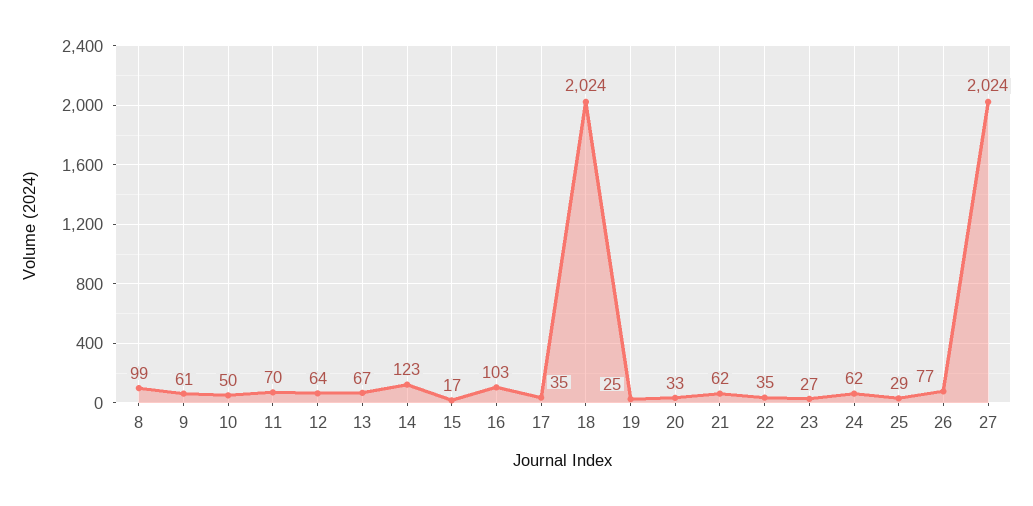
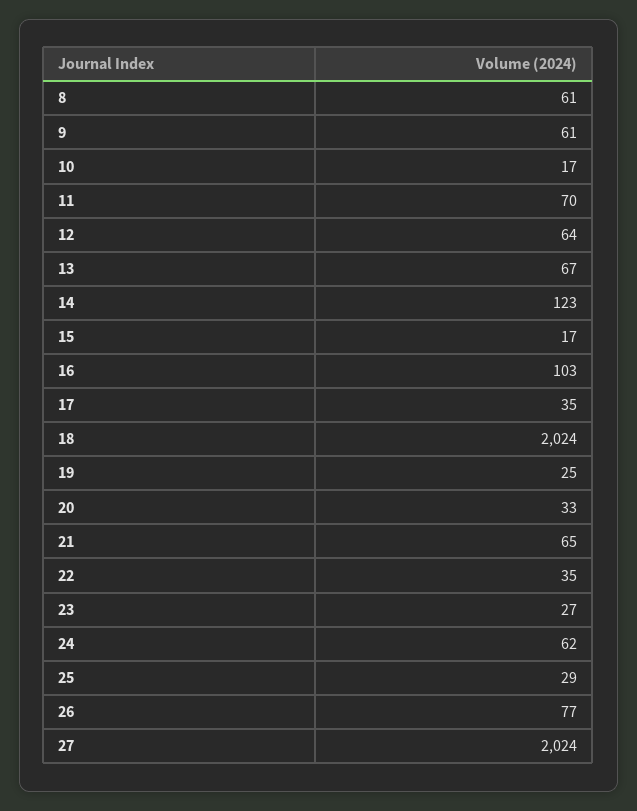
8: 99 -> 61
10: 50 -> 17
21: 62 -> 65

